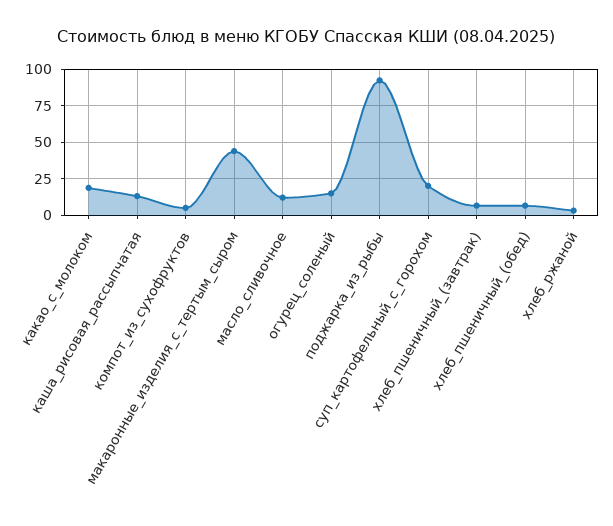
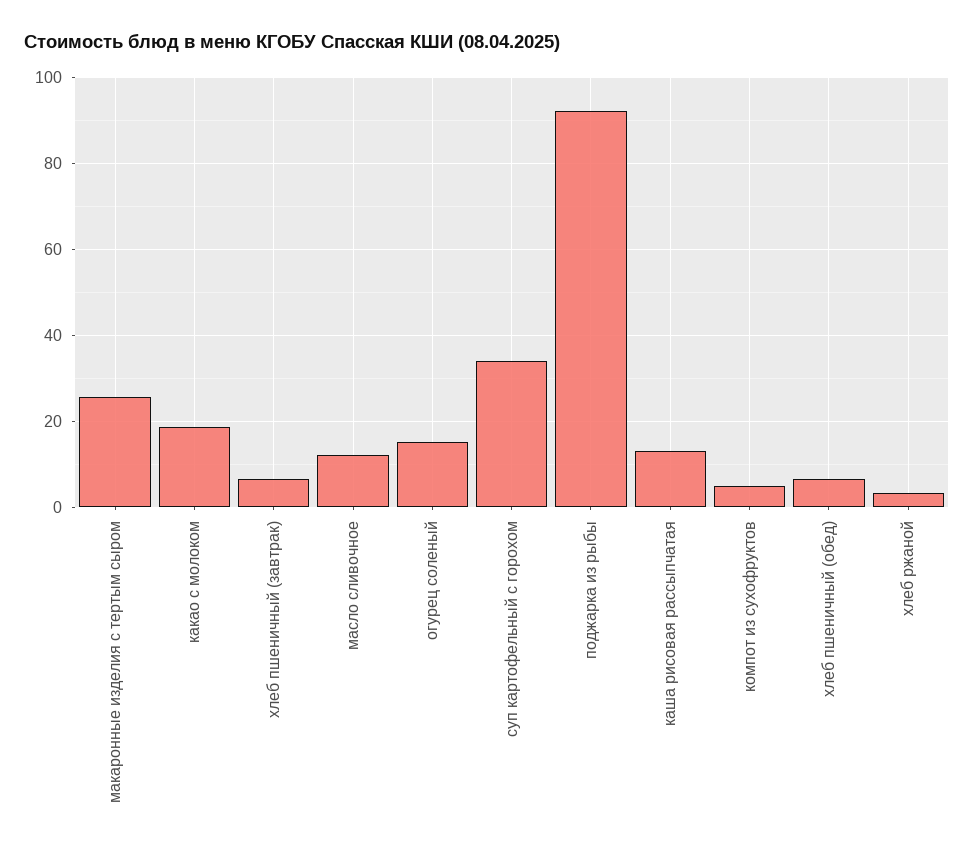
макаронные_изделия_с_тертым_сыром: 45 -> 26
суп_картофельный_с_горохом: 20 -> 34

